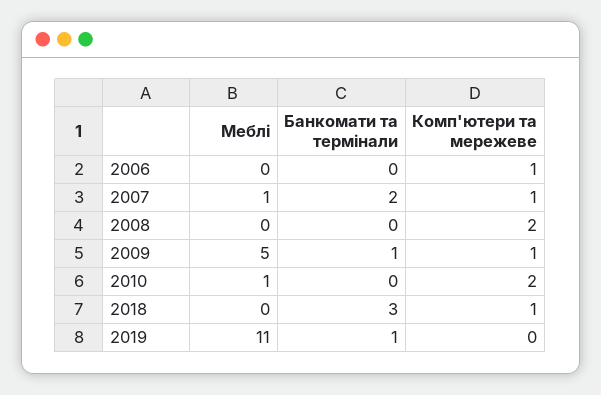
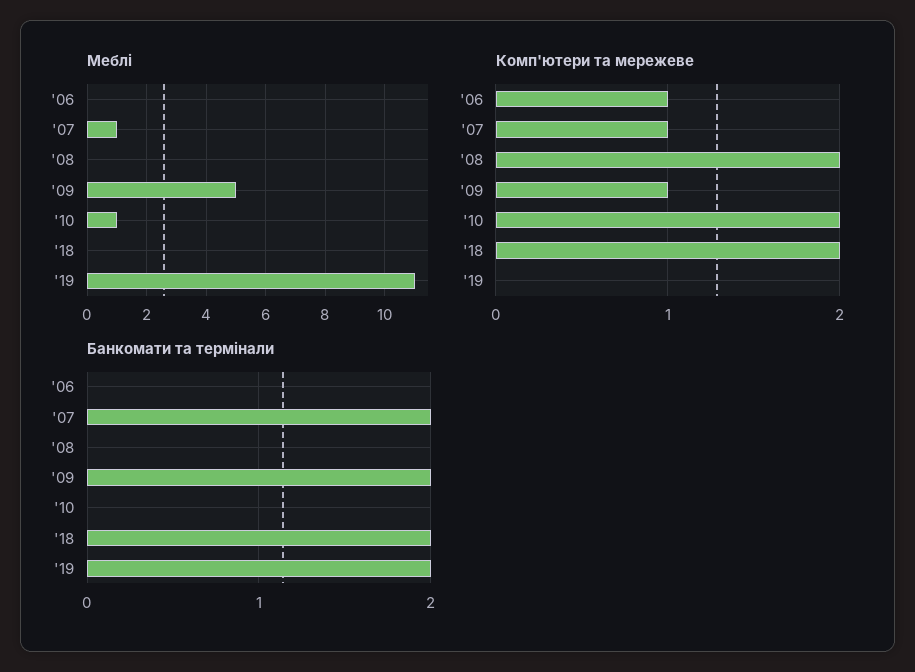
Банкомати та термінали, 2009: 1 -> 2
Банкомати та термінали, 2018: 3 -> 2
Комп'ютери та мережеве, 2018: 1 -> 2
Банкомати та термінали, 2019: 1 -> 2

